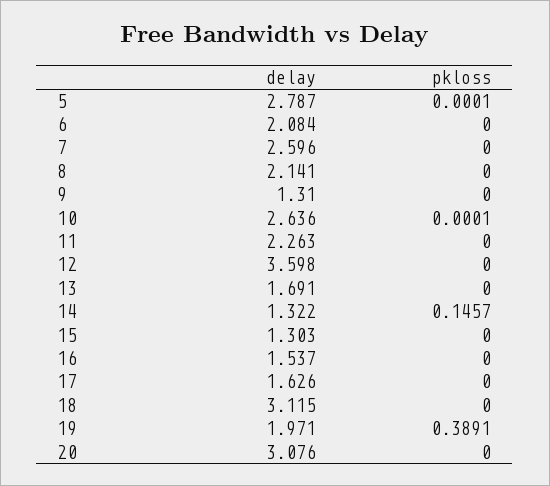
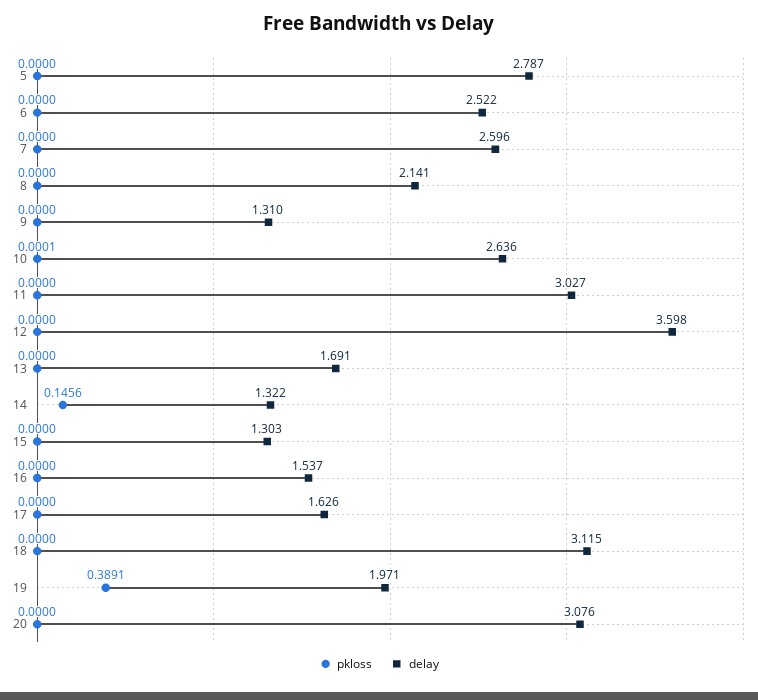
pkloss, 5: 0.0001 -> 0
delay, 6: 2.084 -> 2.522
delay, 11: 2.263 -> 3.027
pkloss, 14: 0.1457 -> 0.1456

